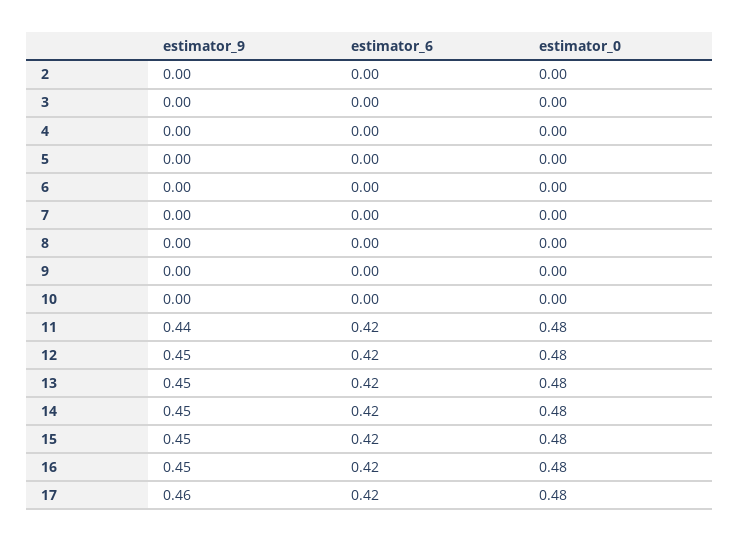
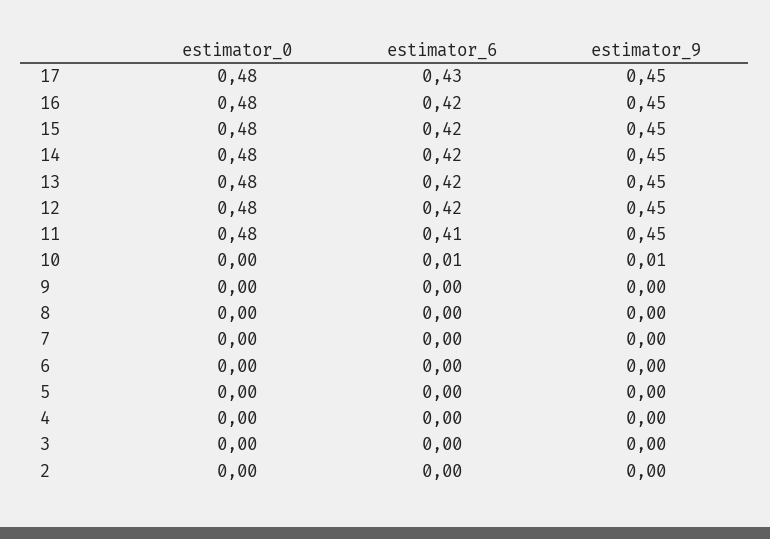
estimator_9, 10: 0 -> 0.01
estimator_6, 10: 0 -> 0.01
estimator_9, 11: 0.44 -> 0.45
estimator_6, 11: 0.42 -> 0.41
estimator_9, 17: 0.46 -> 0.45
estimator_6, 17: 0.42 -> 0.43

